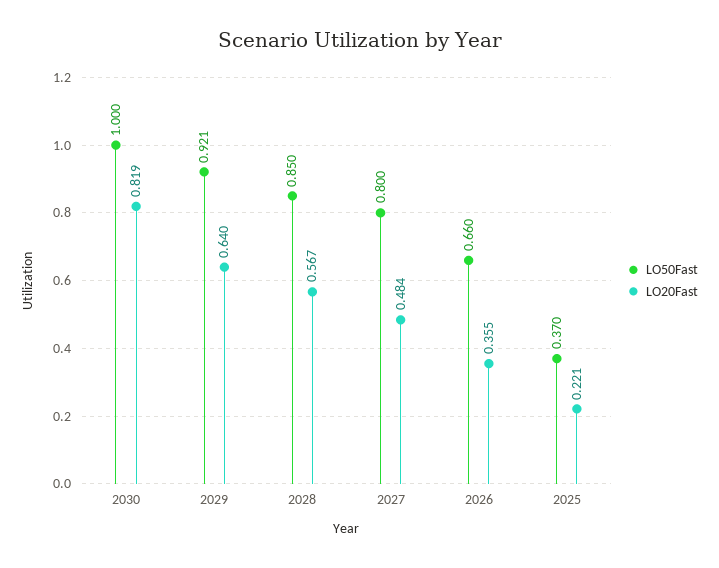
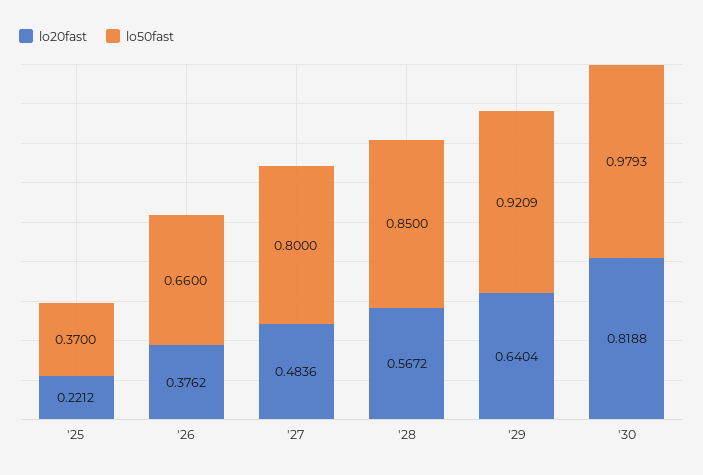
LO50Fast, 2030: 1 -> 0.9793
LO20Fast, 2026: 0.355 -> 0.3762

